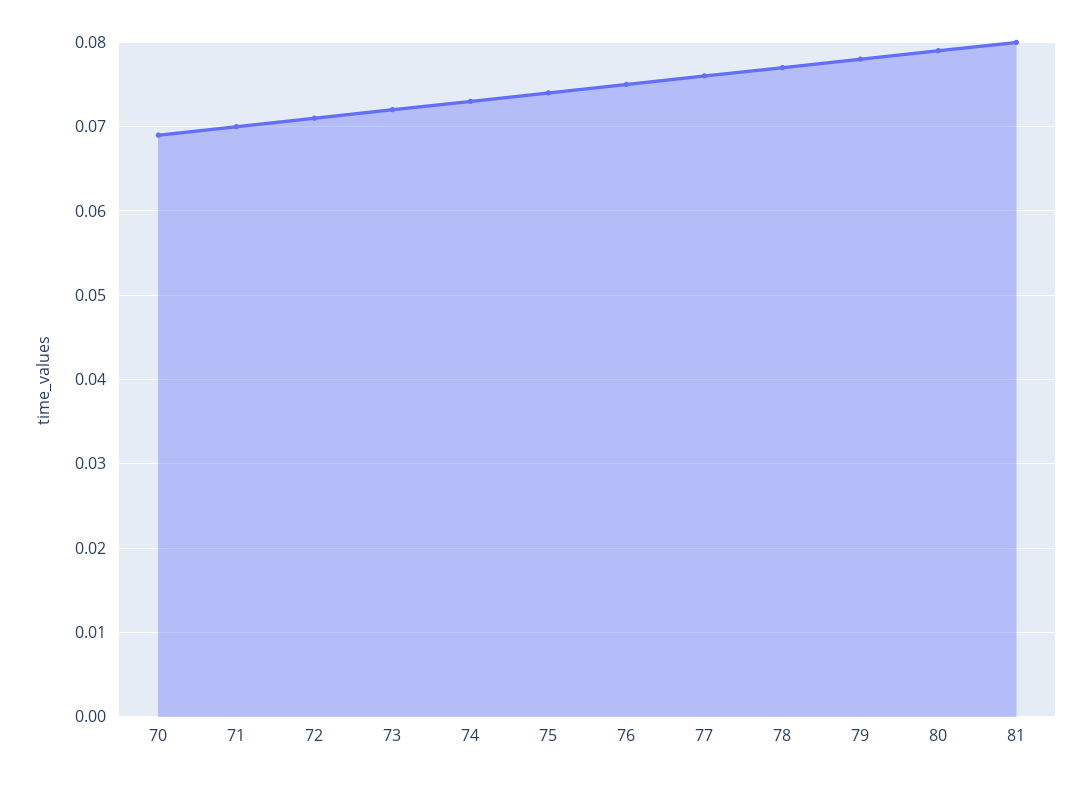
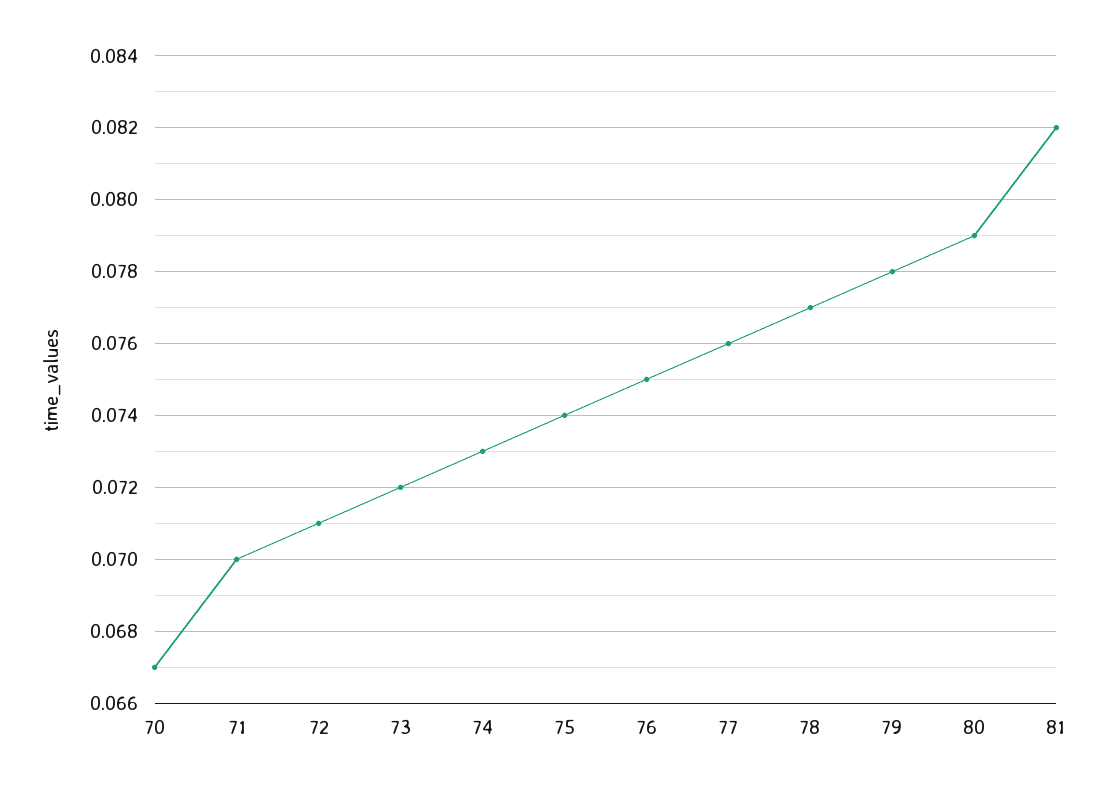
70: 0.069 -> 0.067
81: 0.08 -> 0.082

